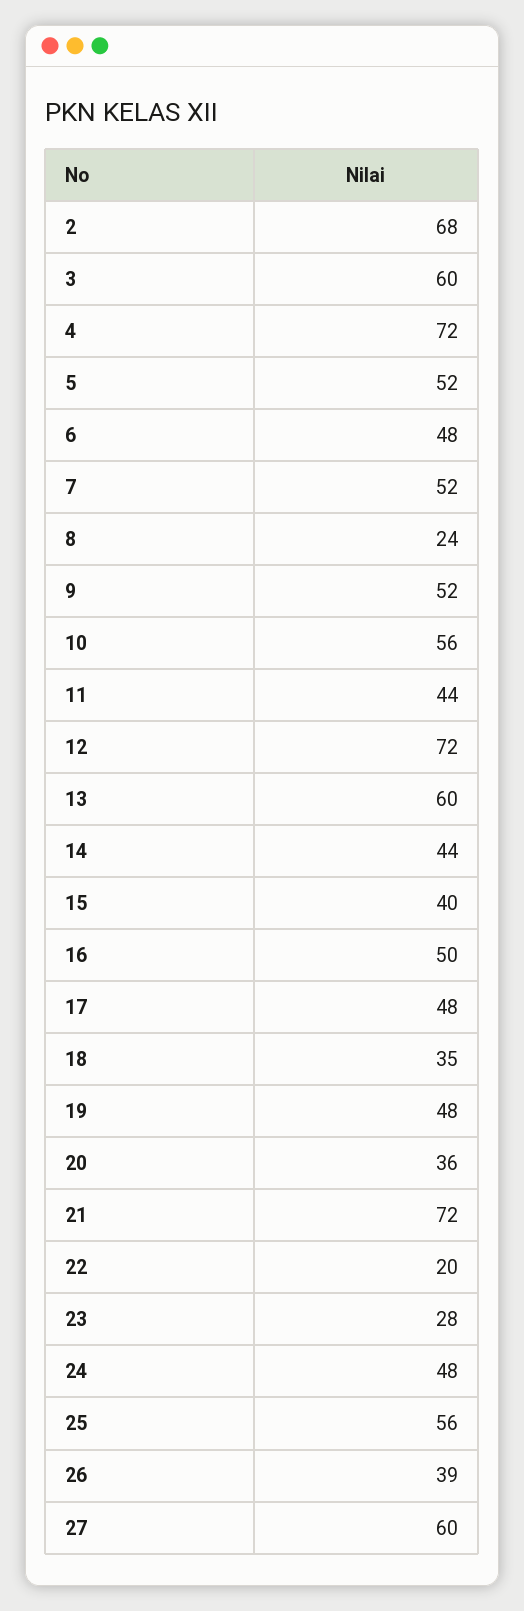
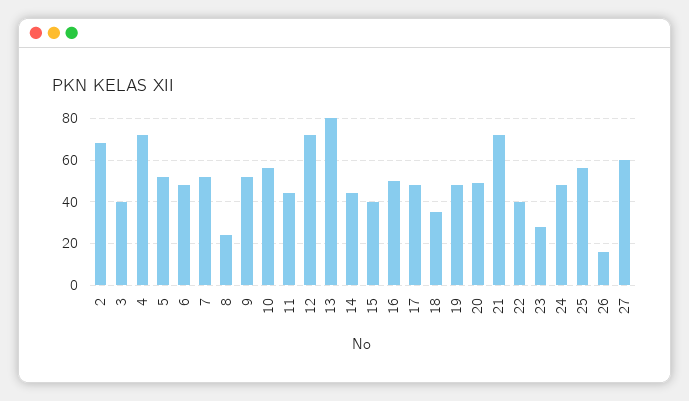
3: 60 -> 40
13: 60 -> 80
20: 36 -> 50
22: 20 -> 40
26: 39 -> 15

